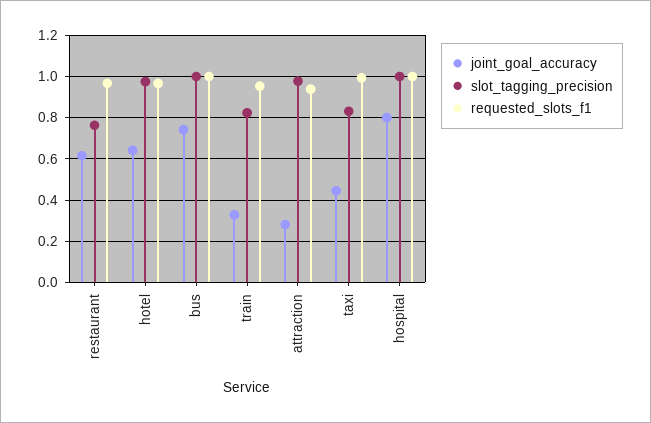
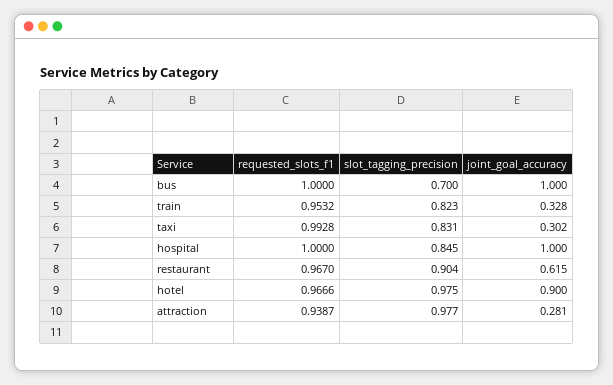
slot_tagging_precision, restaurant: 0.75 -> 0.904
joint_goal_accuracy, hotel: 0.65 -> 0.9
joint_goal_accuracy, bus: 0.75 -> 1
slot_tagging_precision, bus: 1 -> 0.7
joint_goal_accuracy, taxi: 0.45 -> 0.302
joint_goal_accuracy, hospital: 0.8 -> 1
slot_tagging_precision, hospital: 1 -> 0.845

